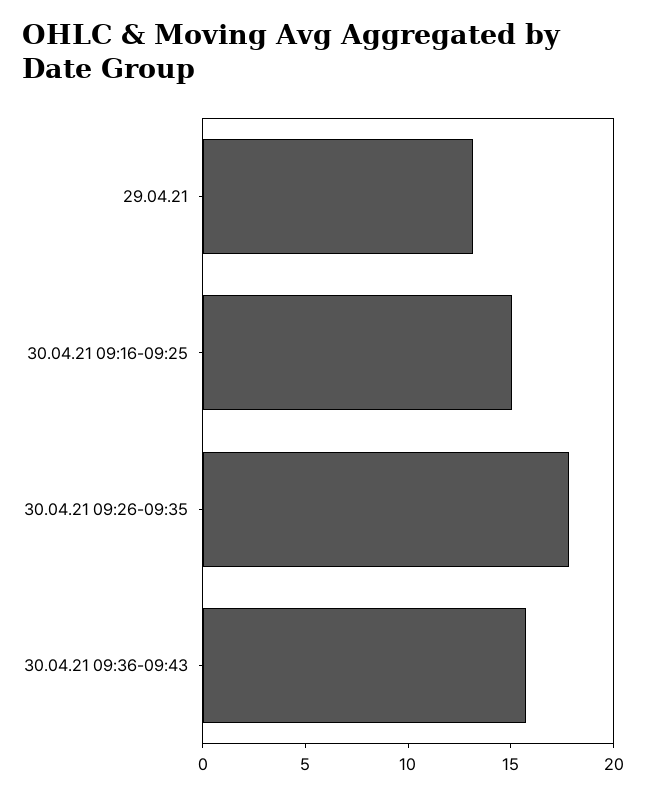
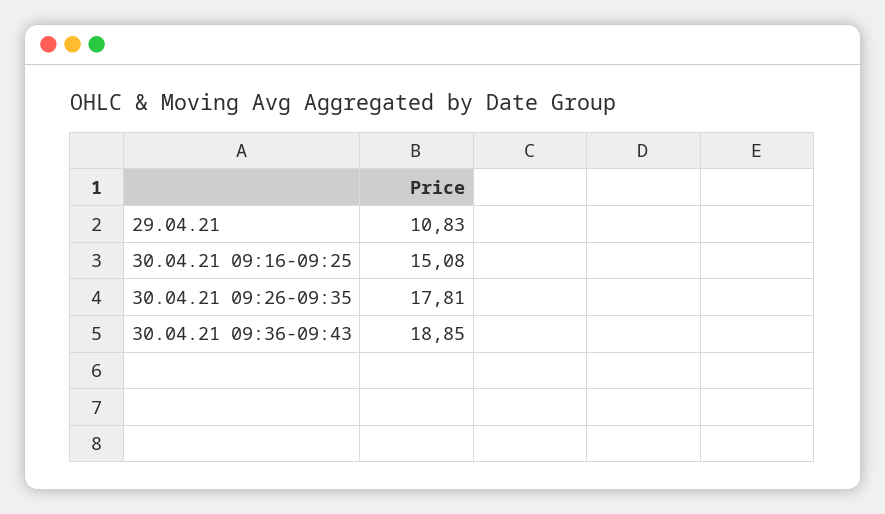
29.04.21: 13 -> 10.83
30.04.21 09:36-09:43: 16 -> 18.85

